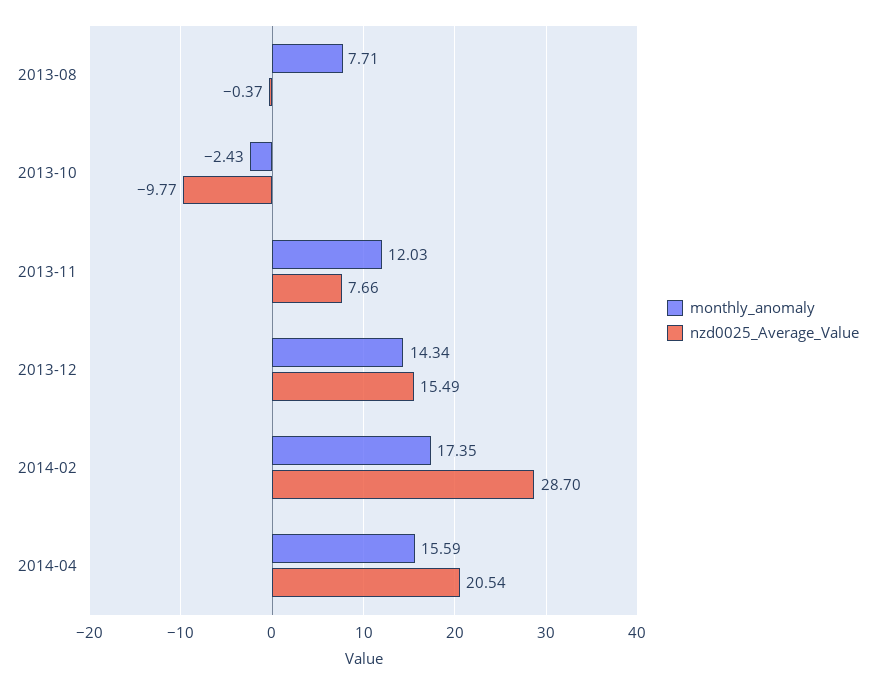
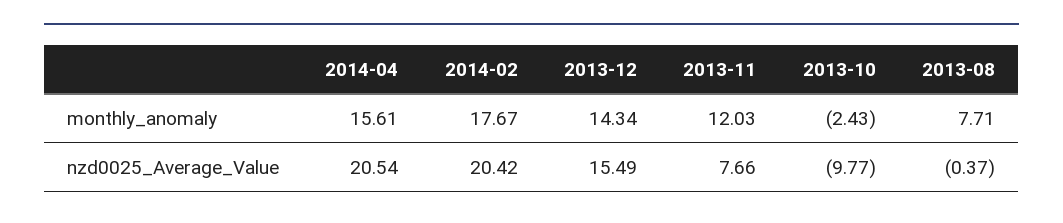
monthly_anomaly, 2014-02: 17.35 -> 17.67
nzd0025_Average_Value, 2014-02: 28.7 -> 20.42
monthly_anomaly, 2014-04: 15.59 -> 15.61

